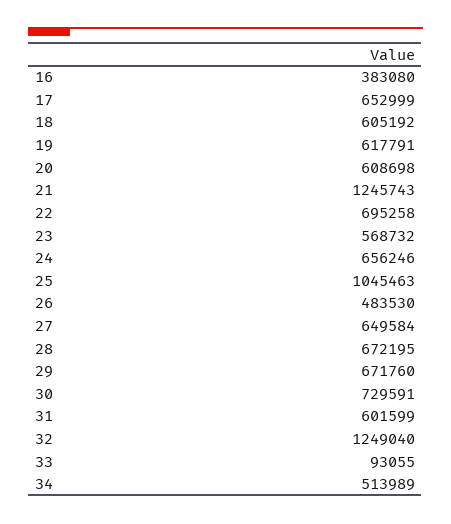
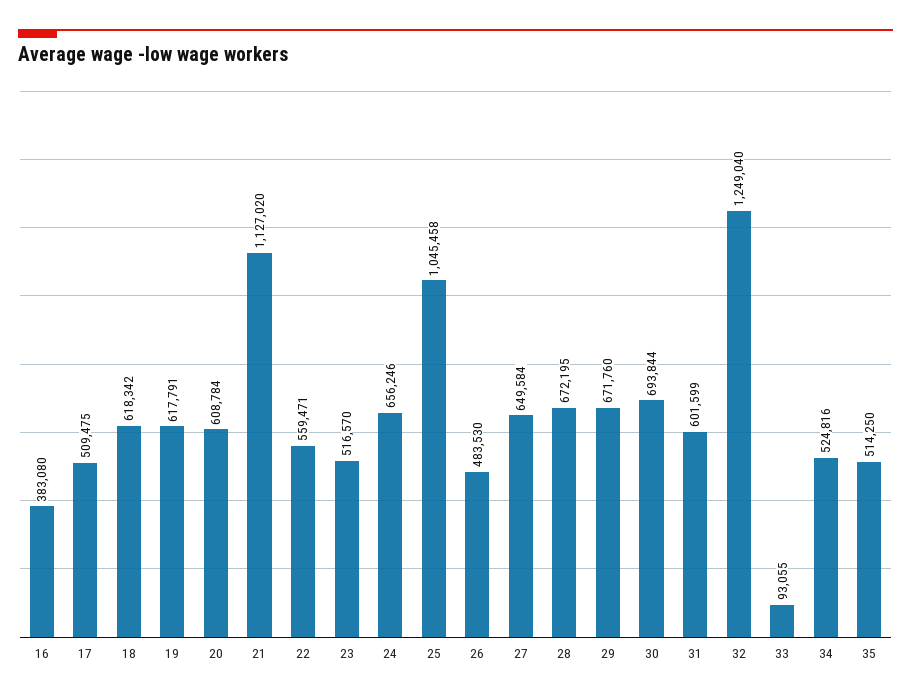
17: 652999 -> 509475
18: 605192 -> 618342
20: 608698 -> 608784
21: 1245743 -> 1127020
22: 695258 -> 559471
23: 568732 -> 516570
25: 1045463 -> 1045458
30: 729591 -> 693844
34: 513989 -> 524816
35: none -> 514250

